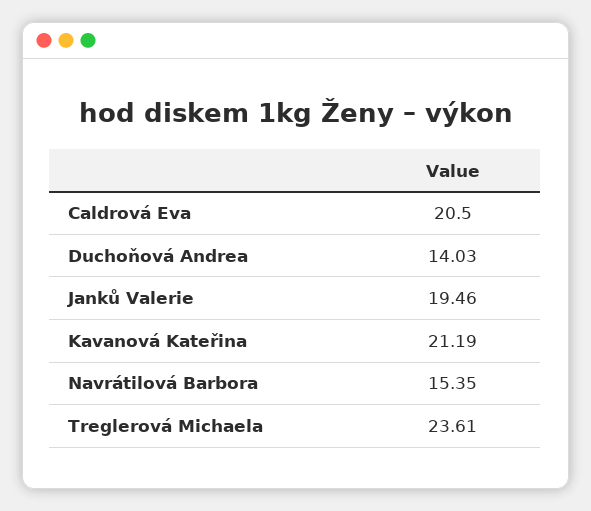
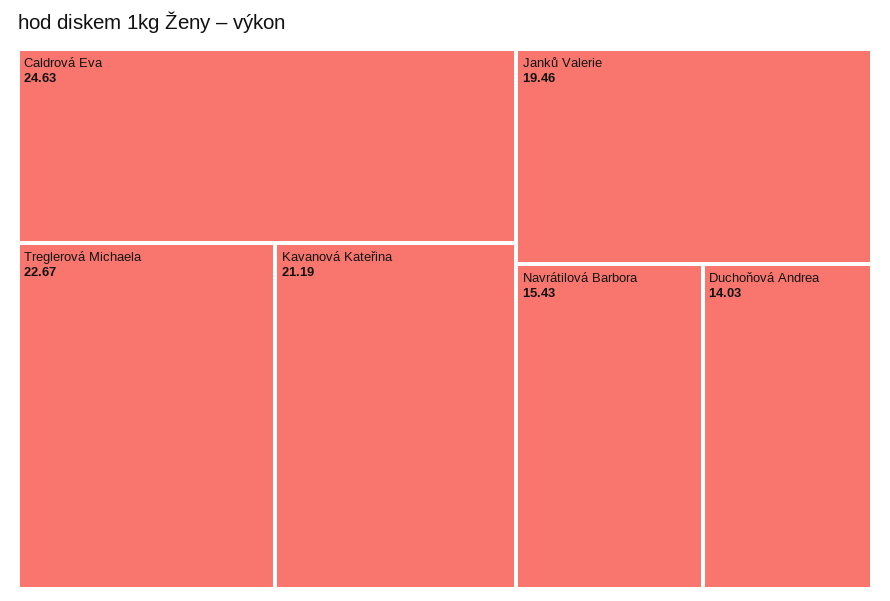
Caldrová Eva: 20.5 -> 24.63
Navrátilová Barbora: 15.35 -> 15.43
Treglerová Michaela: 23.61 -> 22.67

